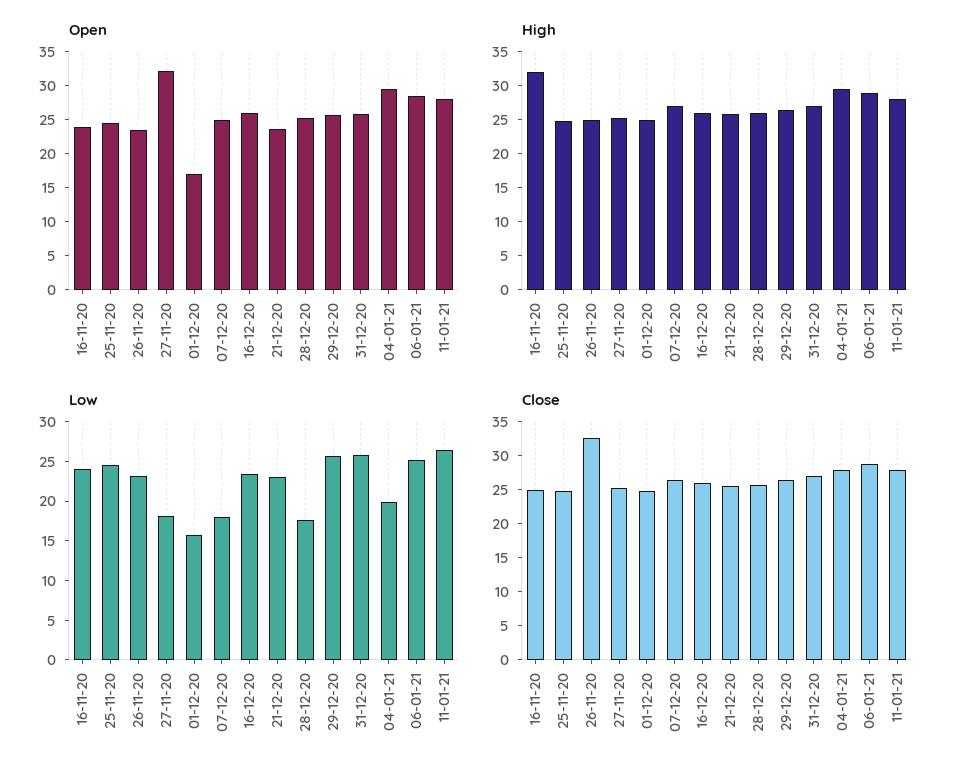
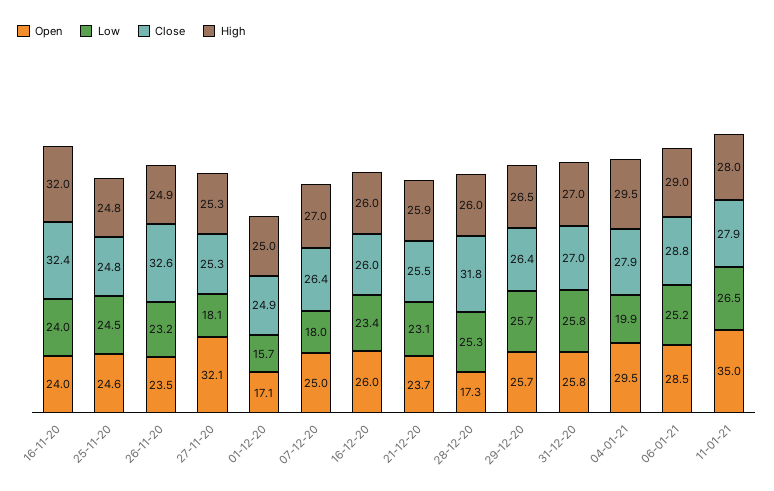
Open, 28-12-20: 25 -> 17.3
Open, 11-01-21: 27.5 -> 35
Low, 28-12-20: 17.5 -> 25.3
Close, 16-11-20: 25 -> 32.4
Close, 28-12-20: 25 -> 31.8

